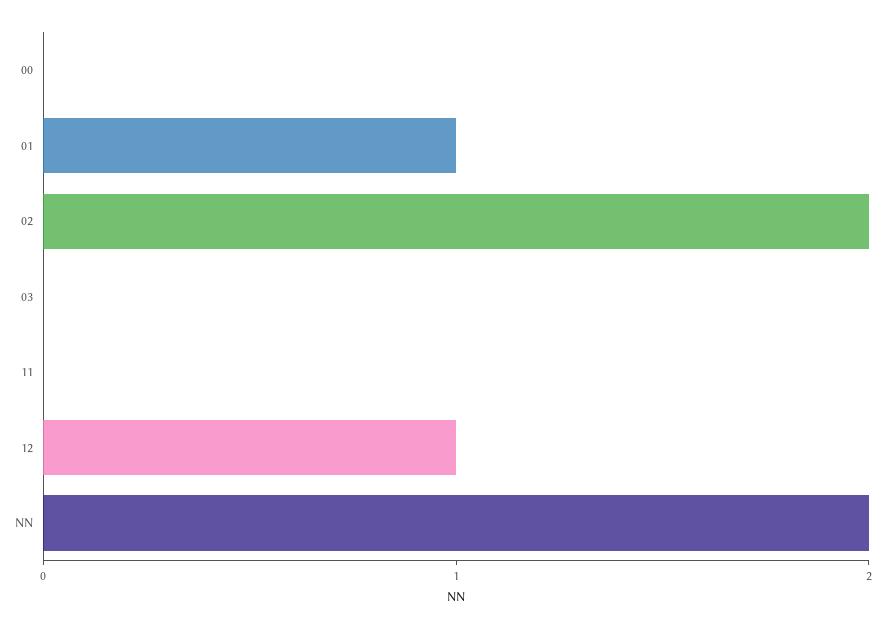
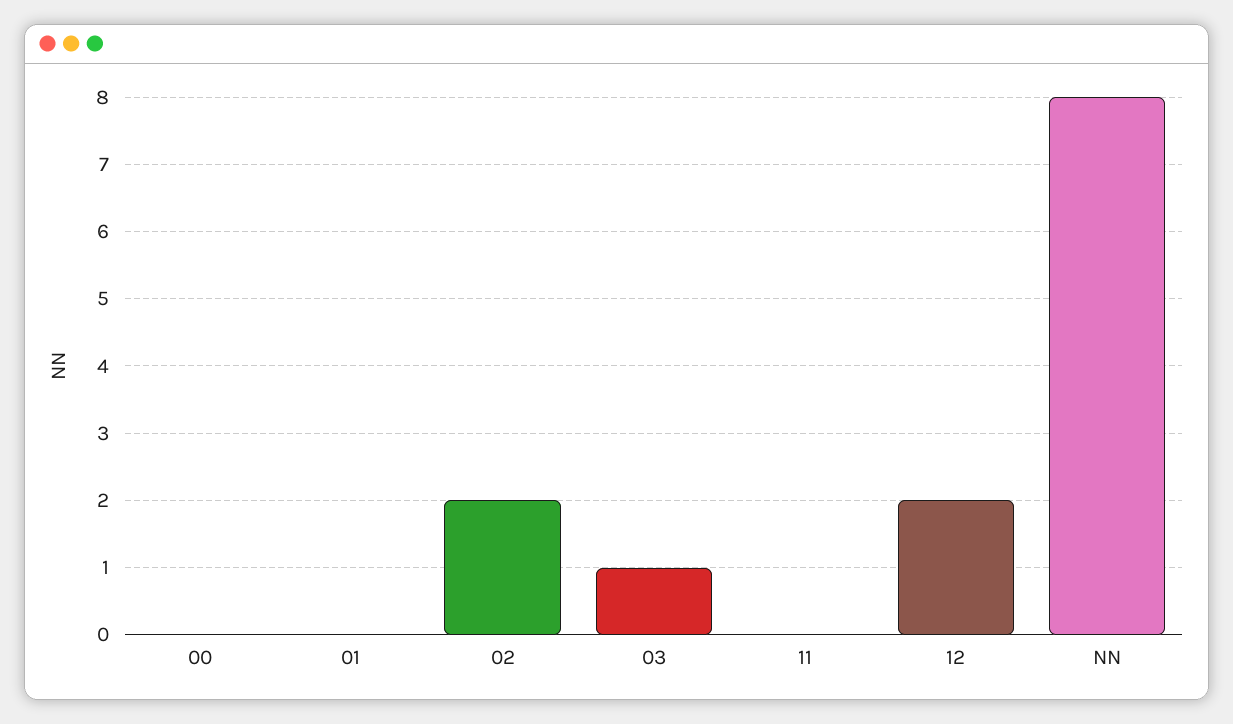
01: 1 -> 0
03: 0 -> 1
12: 1 -> 2
NN: 2 -> 8

